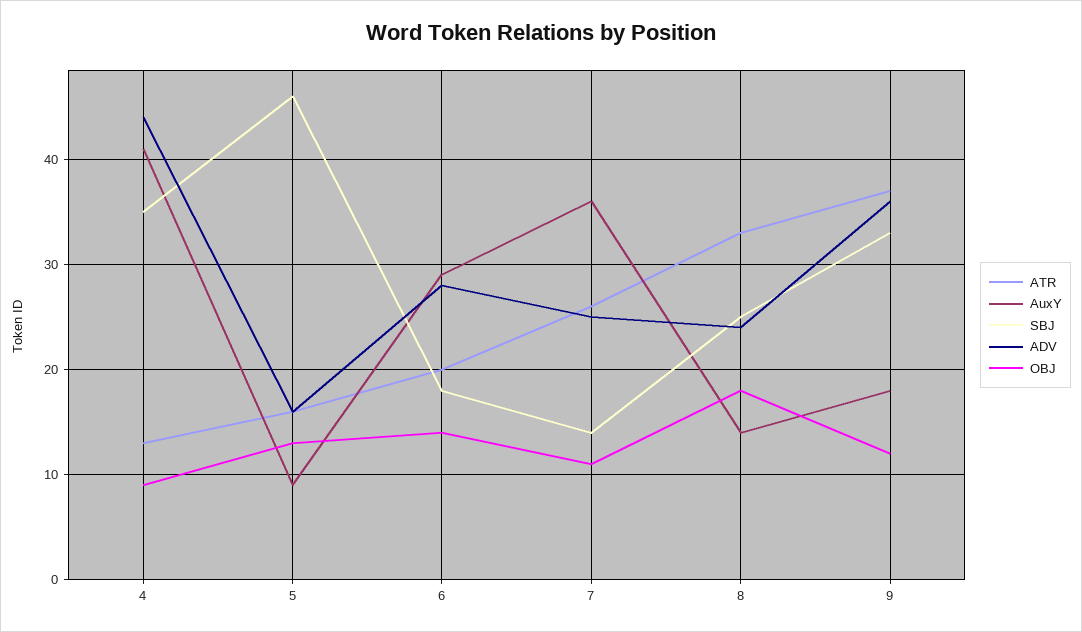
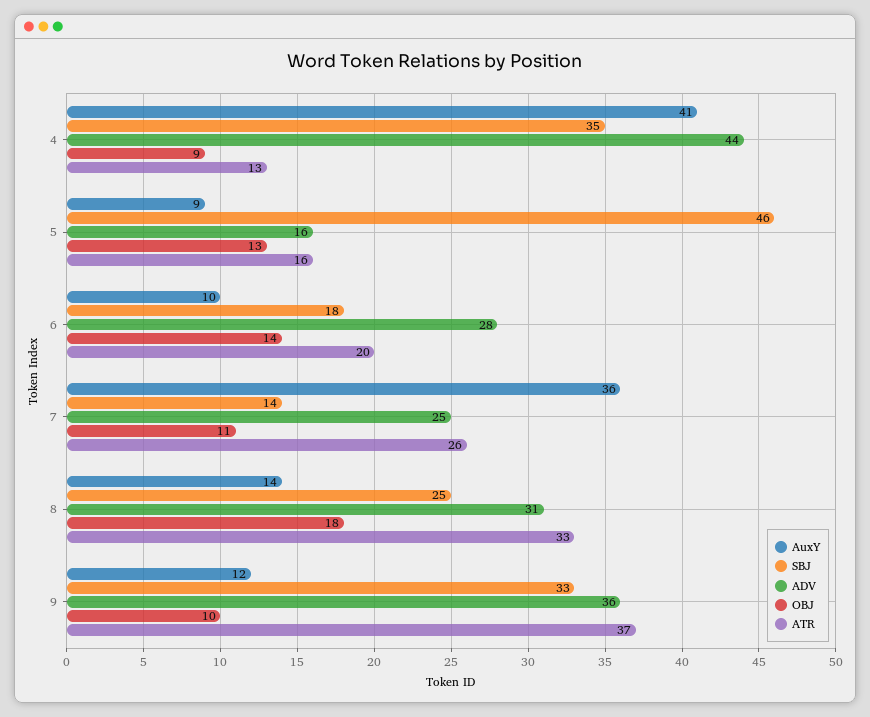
AuxY, 6: 29 -> 10
ADV, 8: 24 -> 31
AuxY, 9: 18 -> 12
OBJ, 9: 12 -> 10

